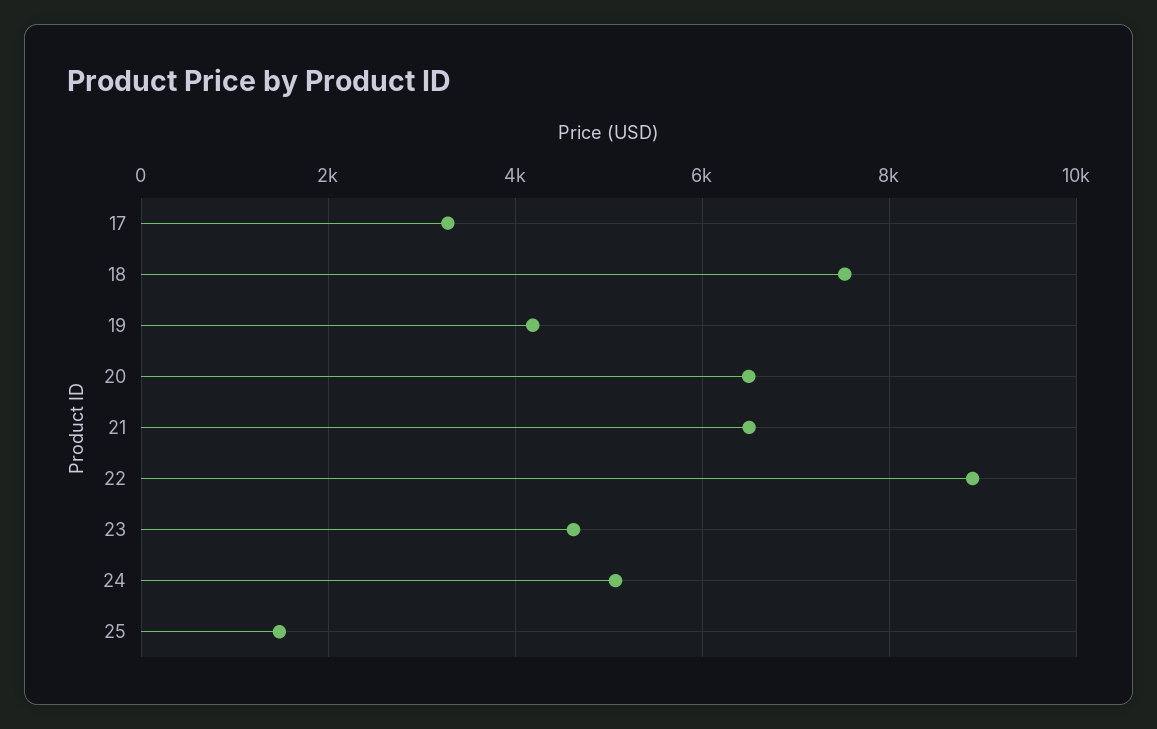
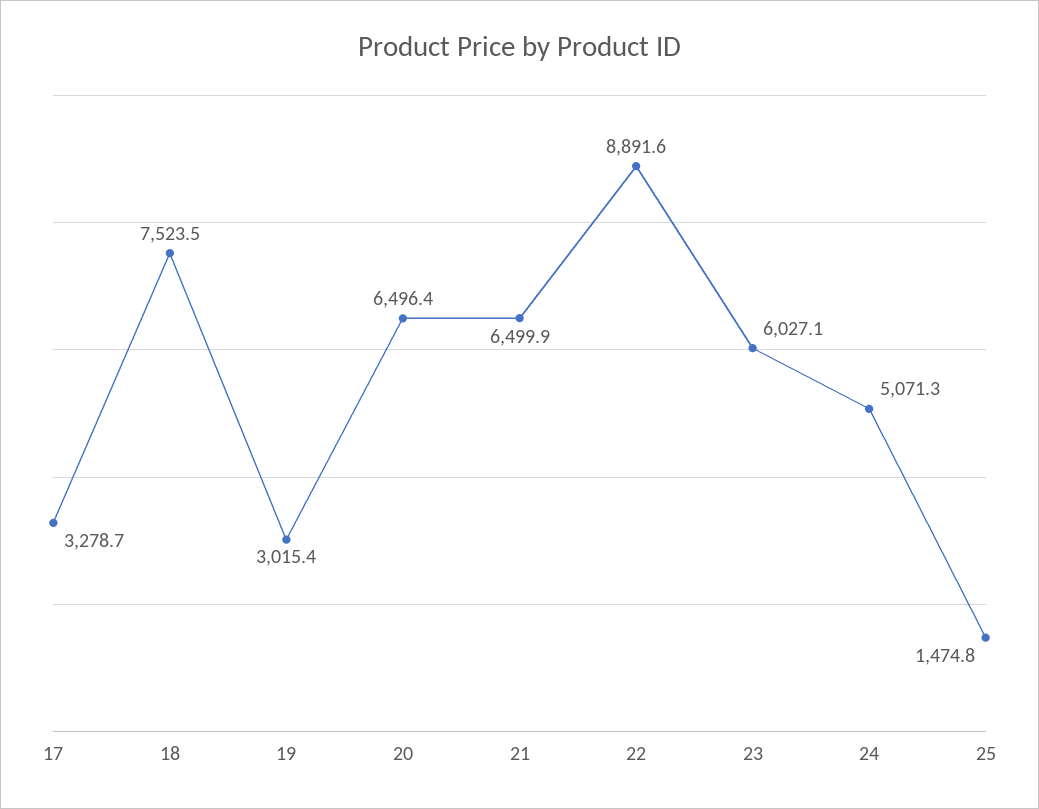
19: 4200 -> 3015.4
23: 4600 -> 6027.1

